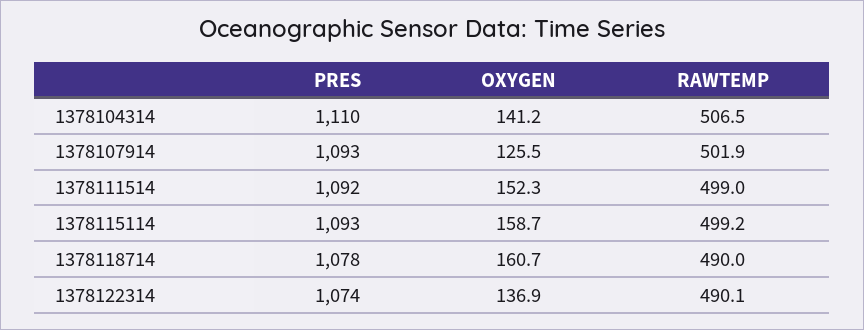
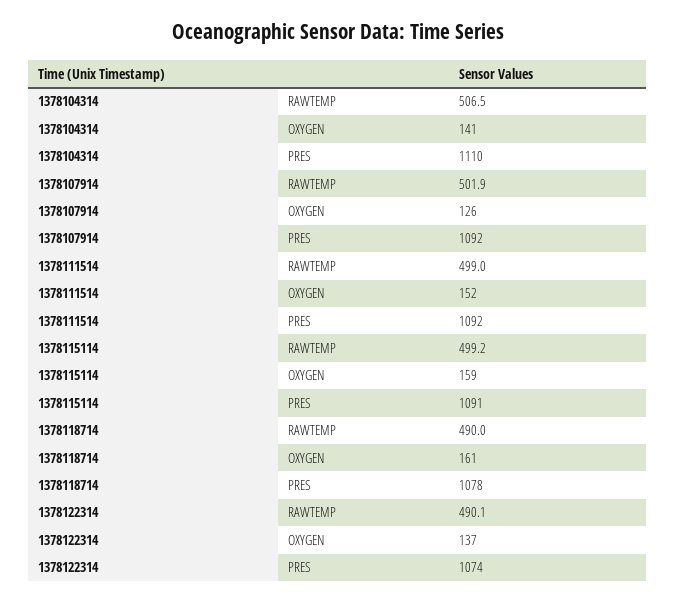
PRES, 1378107914: 1093 -> 1092
PRES, 1378115114: 1093 -> 1091

